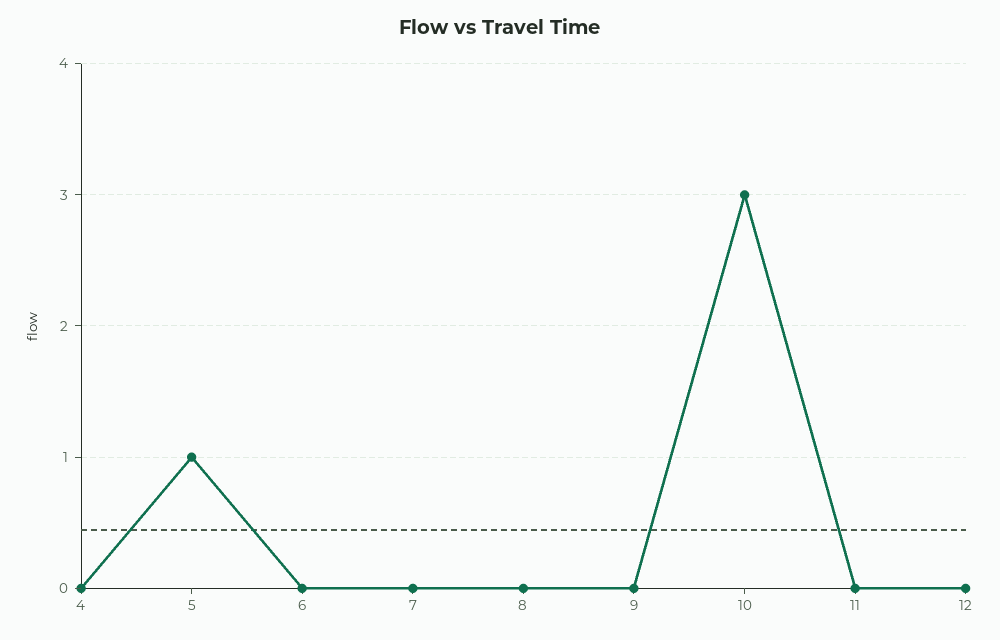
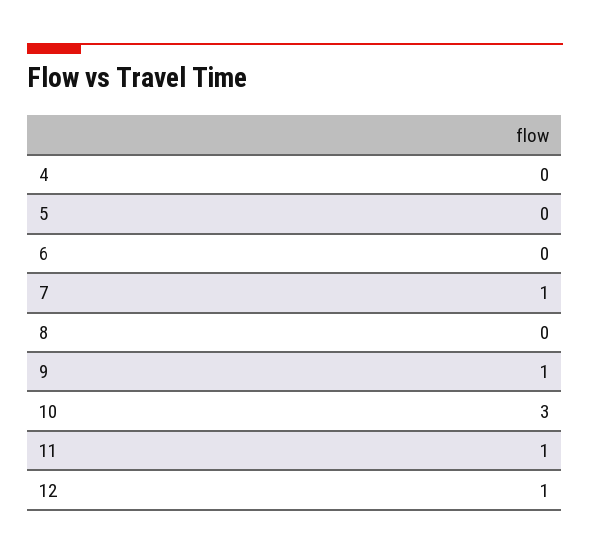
5: 1 -> 0
7: 0 -> 1
9: 0 -> 1
11: 0 -> 1
12: 0 -> 1

